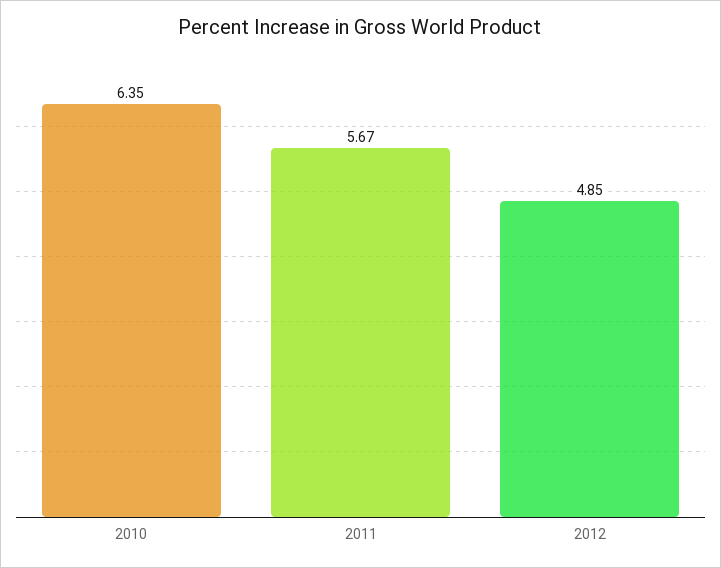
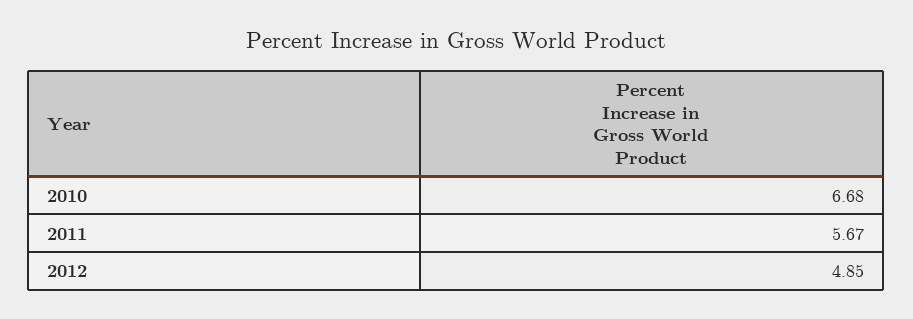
2010: 6.35 -> 6.68

